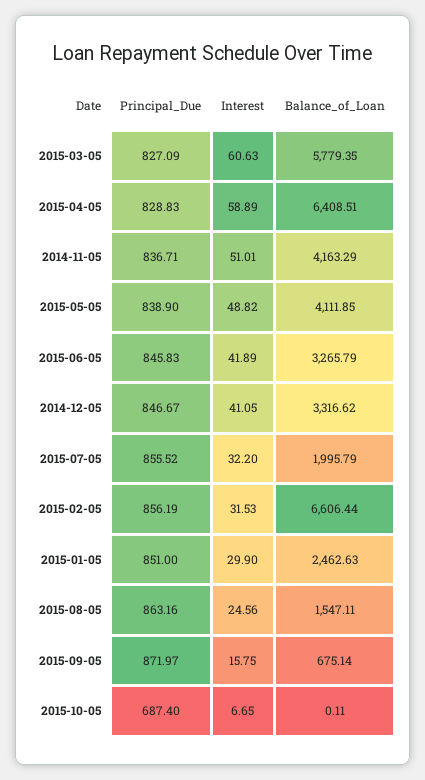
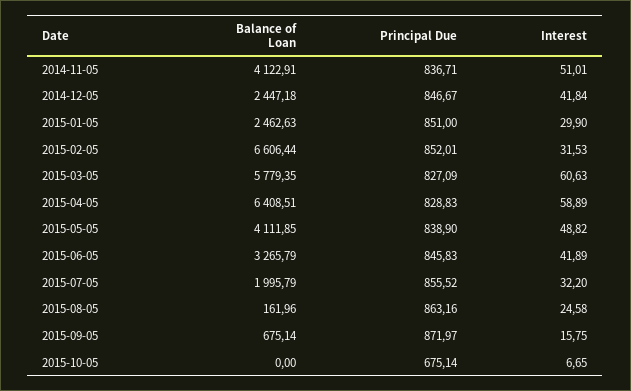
Balance_of_Loan, 2014-11-05: 4163.29 -> 4122.91
Interest, 2014-12-05: 41.05 -> 41.84
Balance_of_Loan, 2014-12-05: 3316.62 -> 2447.18
Principal_Due, 2015-02-05: 856.19 -> 852.01
Interest, 2015-08-05: 24.56 -> 24.58
Balance_of_Loan, 2015-08-05: 1547.11 -> 161.96
Principal_Due, 2015-10-05: 687.4 -> 675.14
Balance_of_Loan, 2015-10-05: 0.11 -> 0

